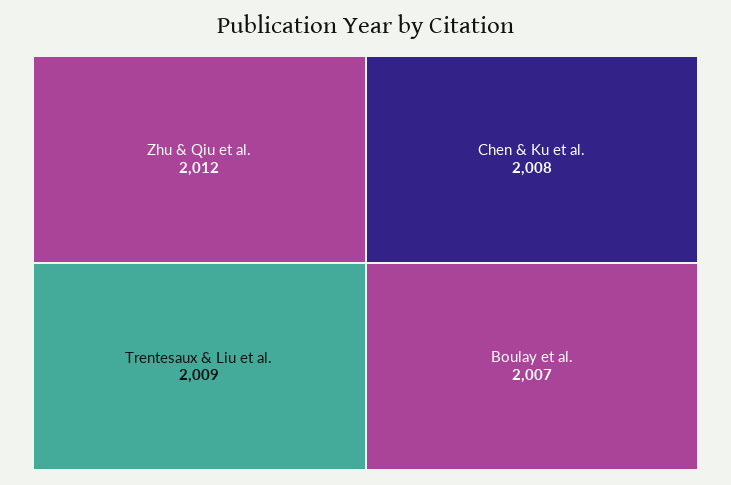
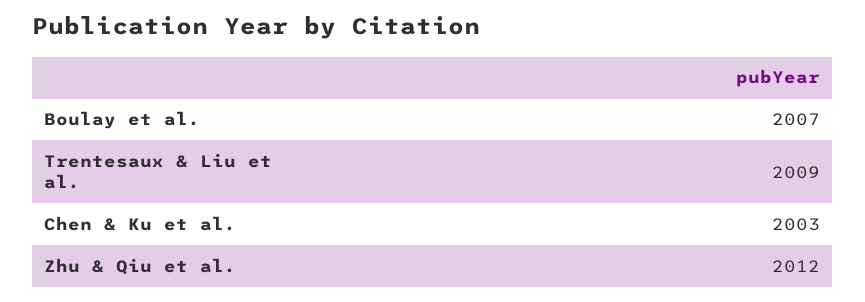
Chen & Ku et al.: 2008 -> 2003

